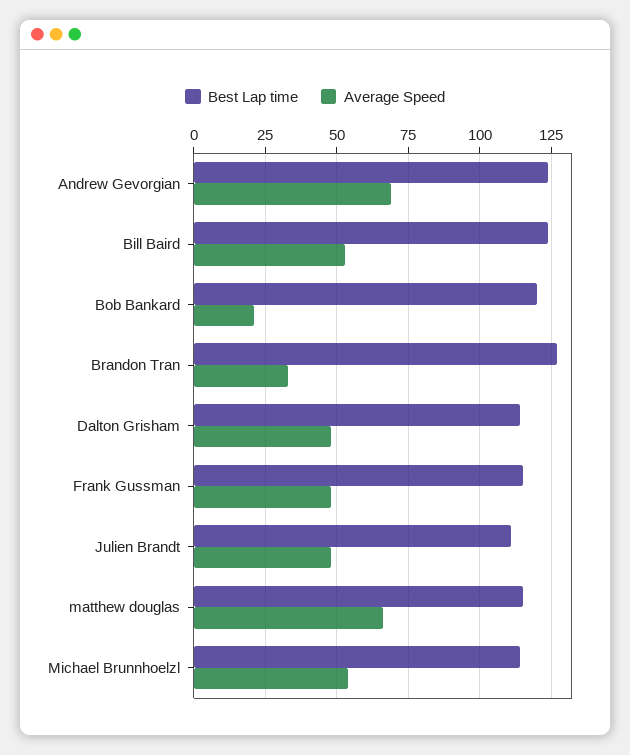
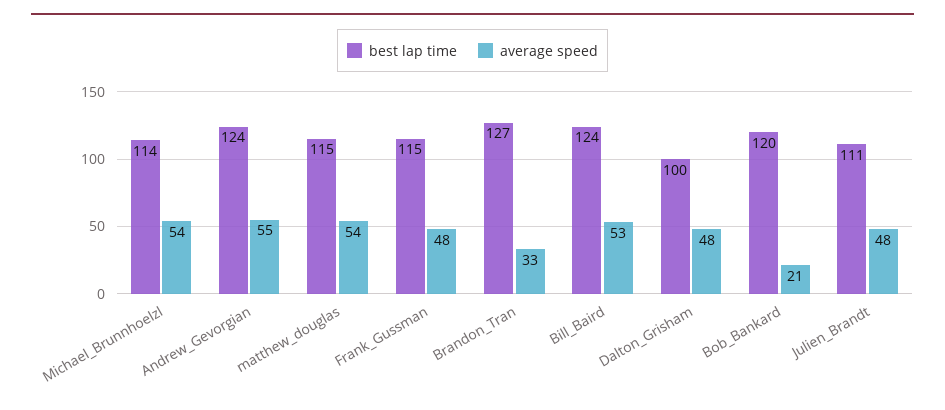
Average Speed, Andrew Gevorgian: 70 -> 55
Best Lap time, Dalton Grisham: 115 -> 100
Average Speed, matthew douglas: 65 -> 54

